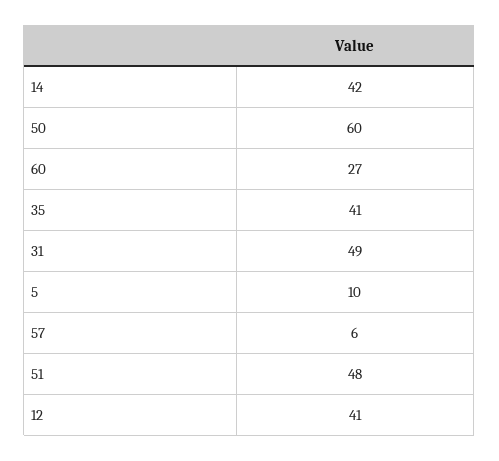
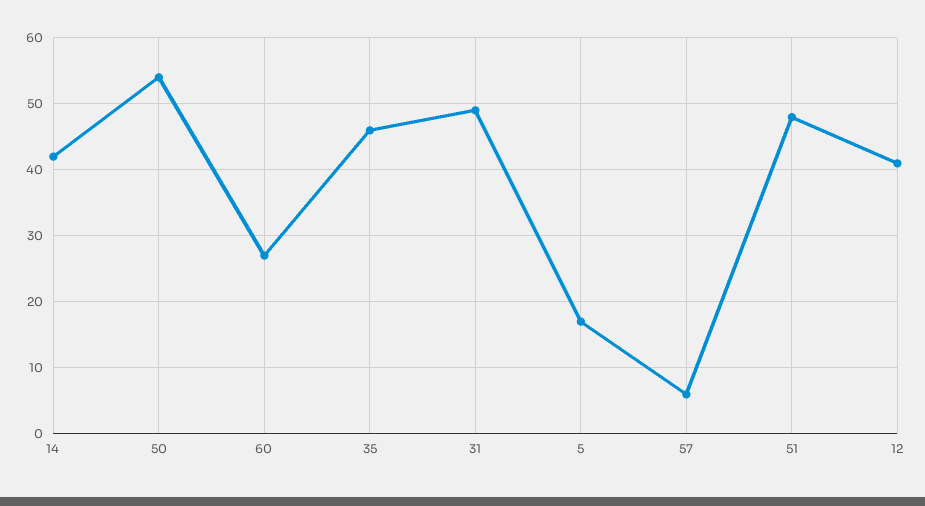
50: 60 -> 54
35: 41 -> 46
5: 10 -> 17

